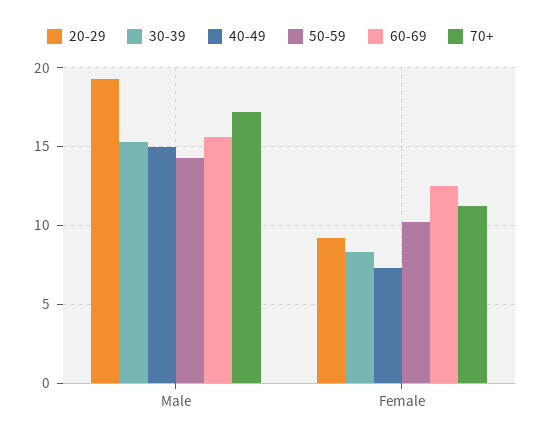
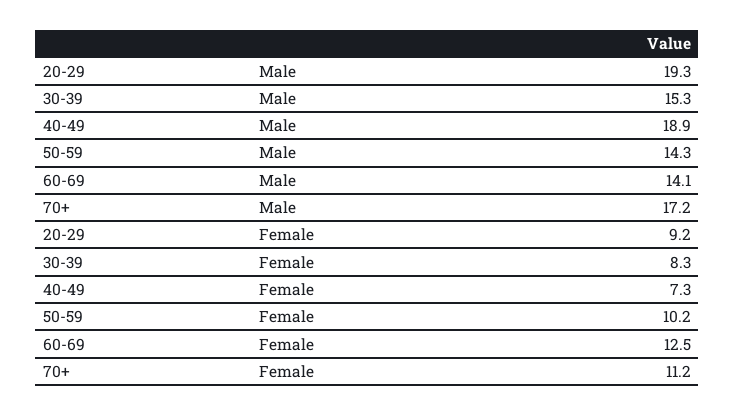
40-49, Male: 15 -> 18.9
60-69, Male: 15.5 -> 14.1

